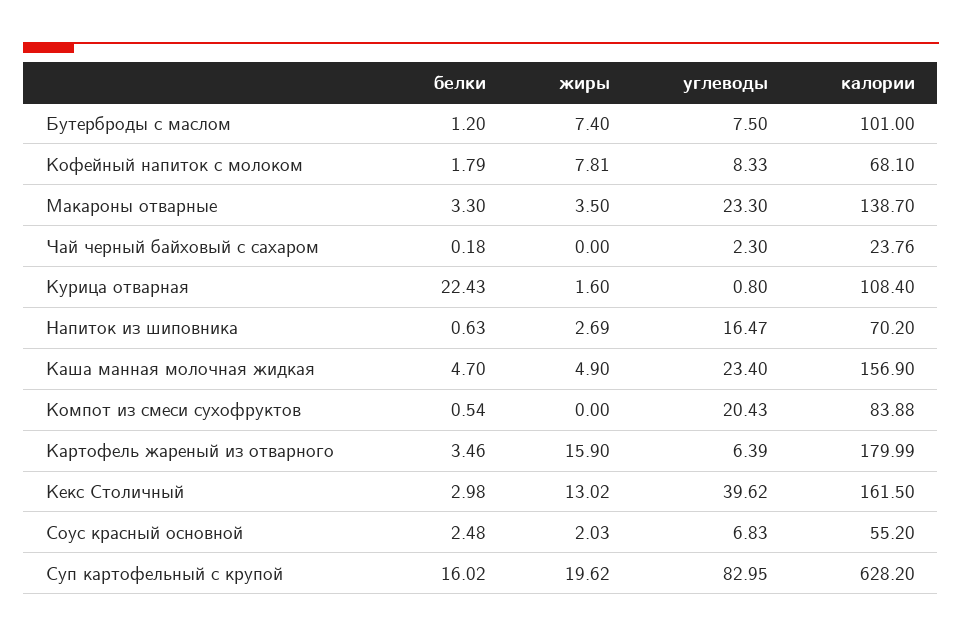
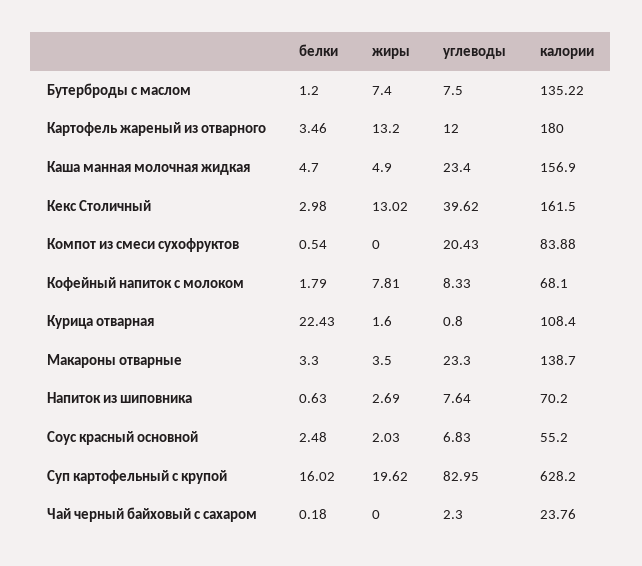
калории, Бутерброды с маслом: 101 -> 135.22
углеводы, Напиток из шиповника: 16.47 -> 7.64
жиры, Картофель жареный из отварного: 15.9 -> 13.2
углеводы, Картофель жареный из отварного: 6.39 -> 12
калории, Картофель жареный из отварного: 179.99 -> 180

